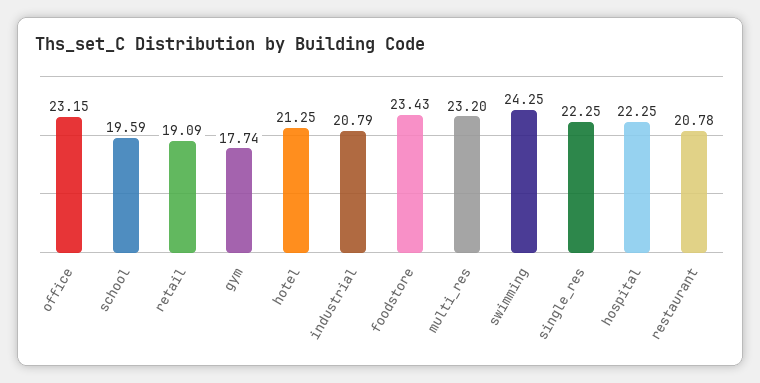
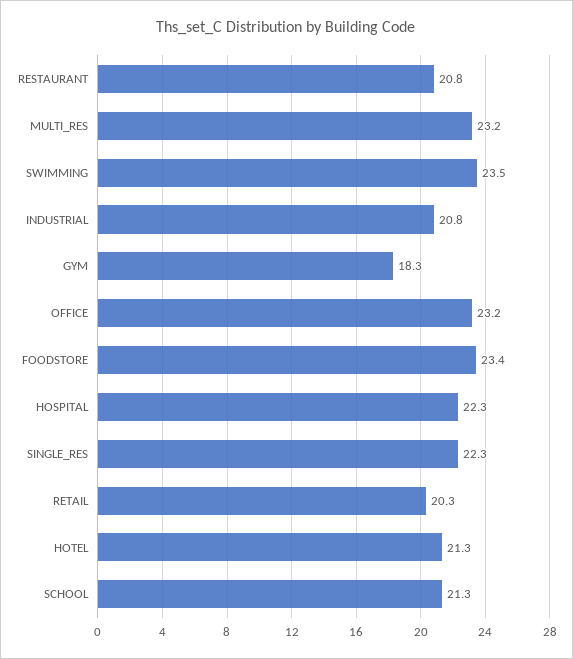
school: 19.59 -> 21.3
retail: 19.09 -> 20.3
gym: 17.74 -> 18.3
swimming: 24.25 -> 23.5

